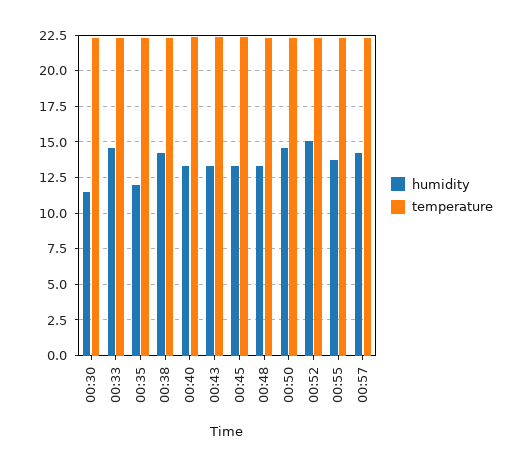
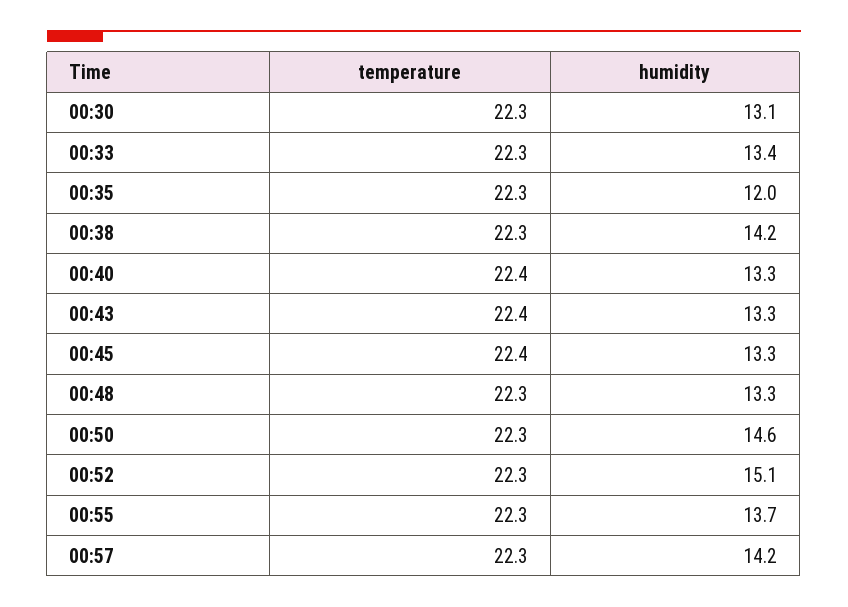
humidity, 00:30: 11.5 -> 13.1
humidity, 00:33: 14.5 -> 13.4

